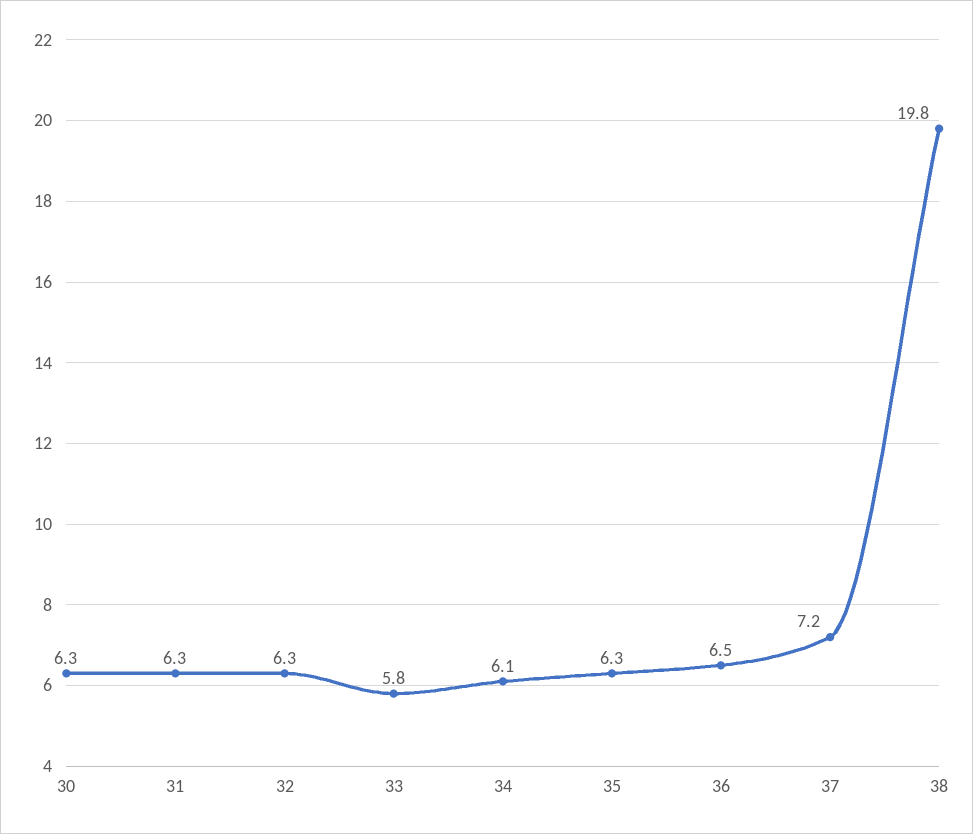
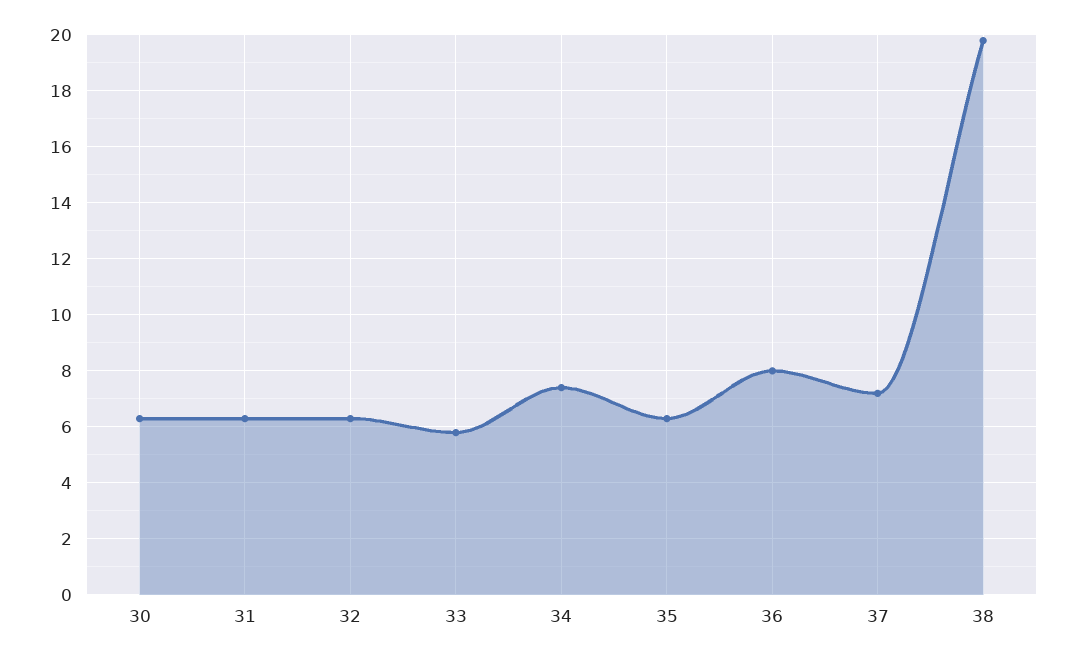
34: 6.1 -> 7.5
36: 6.5 -> 8

